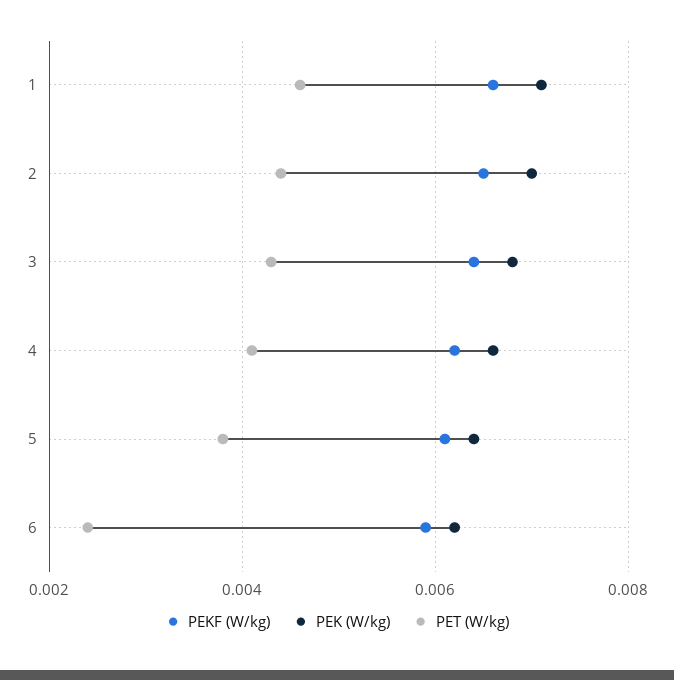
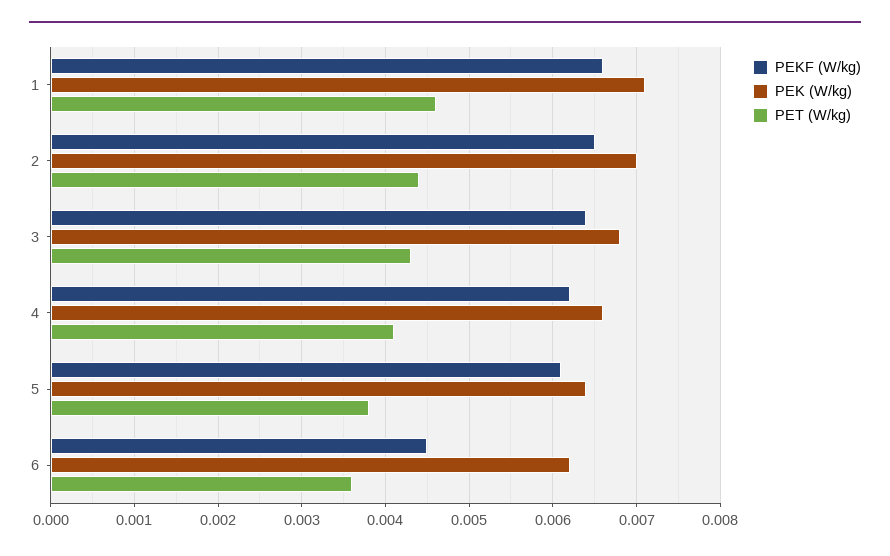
PEKF (W/kg), 6: 0.006 -> 0.0045
PET (W/kg), 6: 0.0025 -> 0.0036

